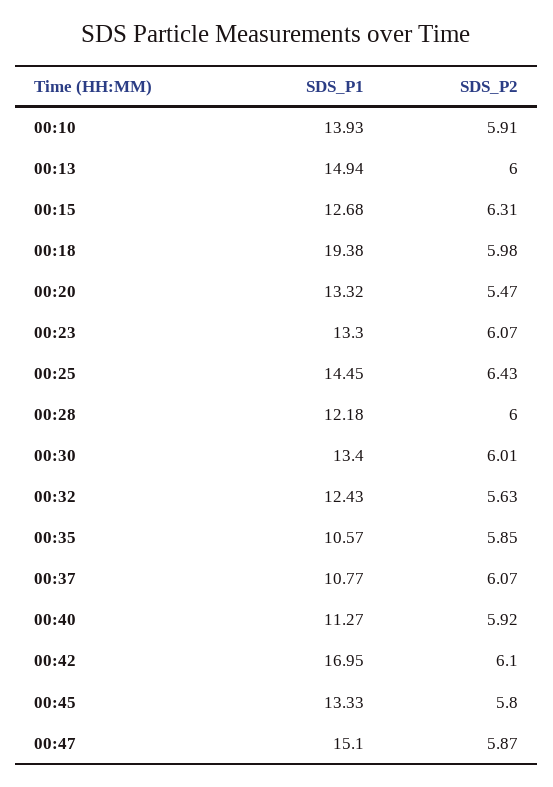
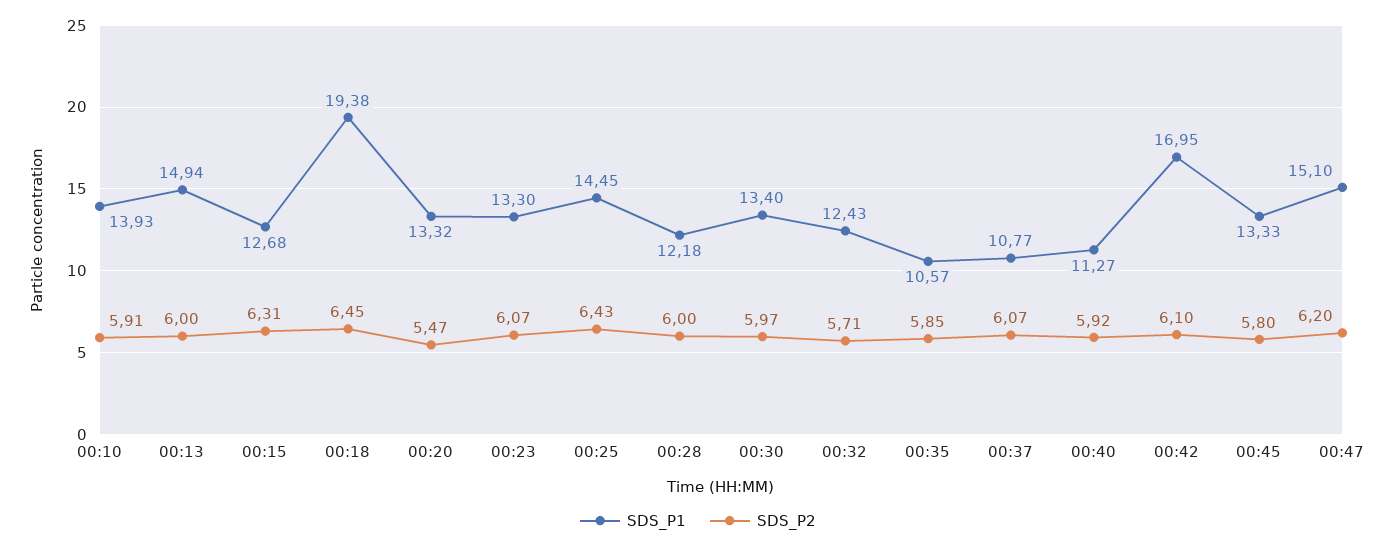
SDS_P2, 00:18: 5.98 -> 6.45
SDS_P2, 00:30: 6.01 -> 5.97
SDS_P2, 00:32: 5.63 -> 5.71
SDS_P2, 00:47: 5.87 -> 6.2

